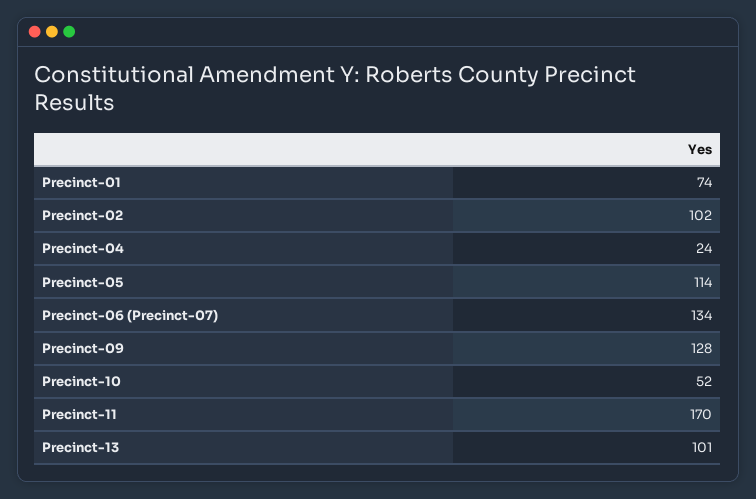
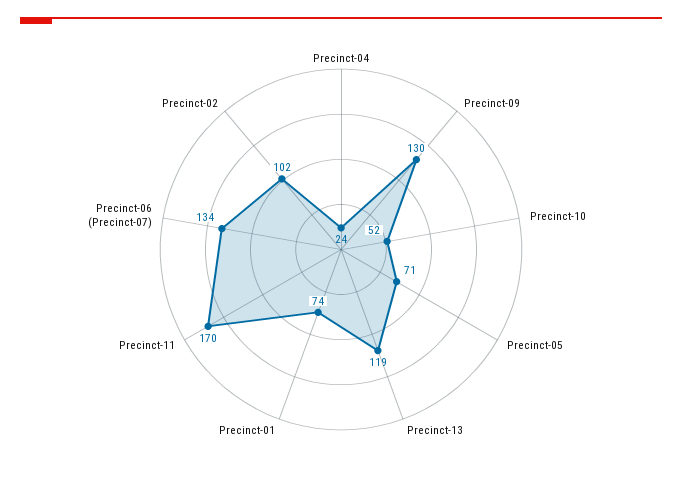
Precinct-05: 114 -> 71
Precinct-09: 128 -> 130
Precinct-13: 101 -> 119

